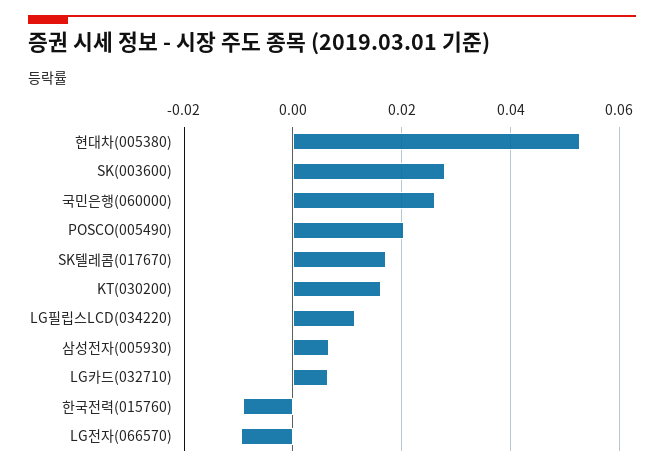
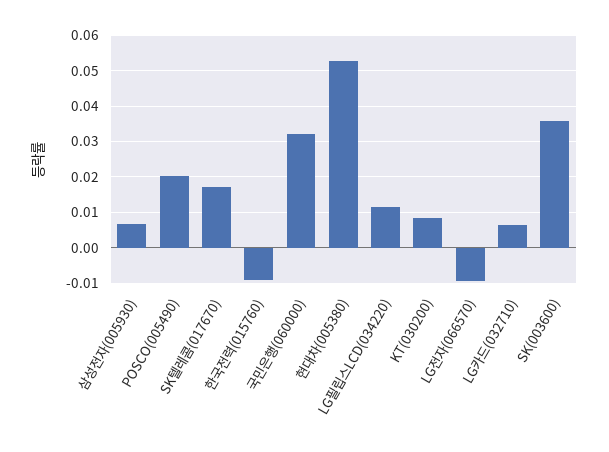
SK(003600): 0.028 -> 0.036
국민은행(060000): 0.026 -> 0.032
KT(030200): 0.016 -> 0.008

